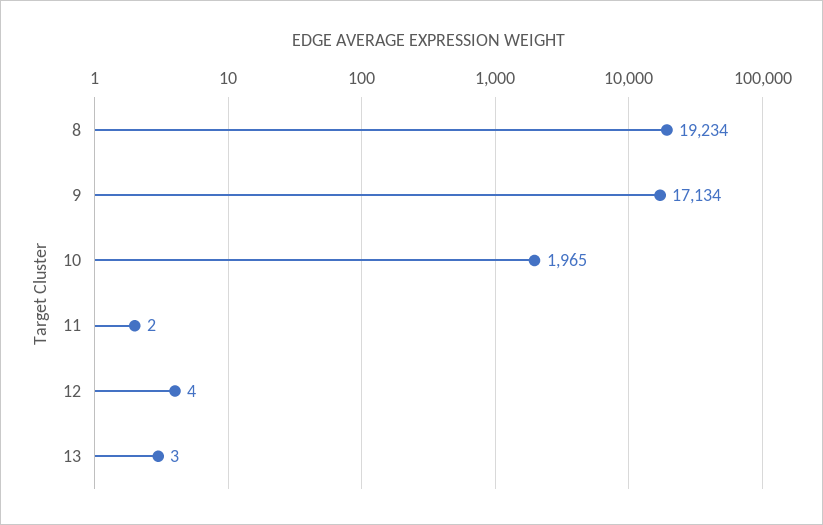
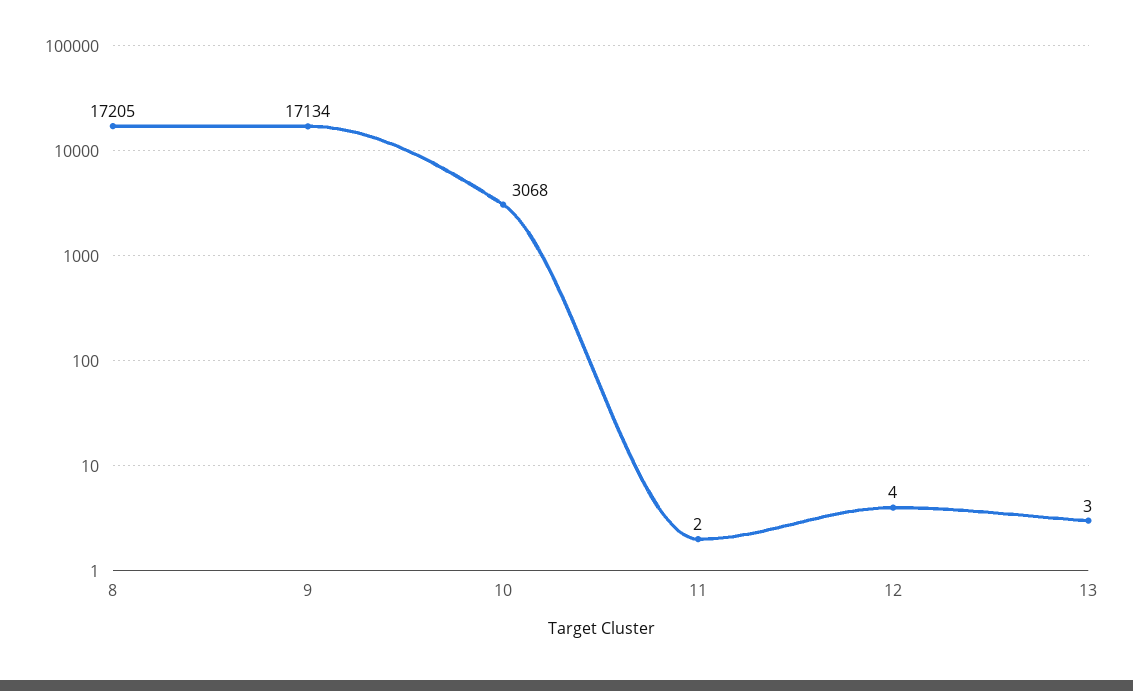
8: 19234 -> 17205
10: 1965 -> 3068

